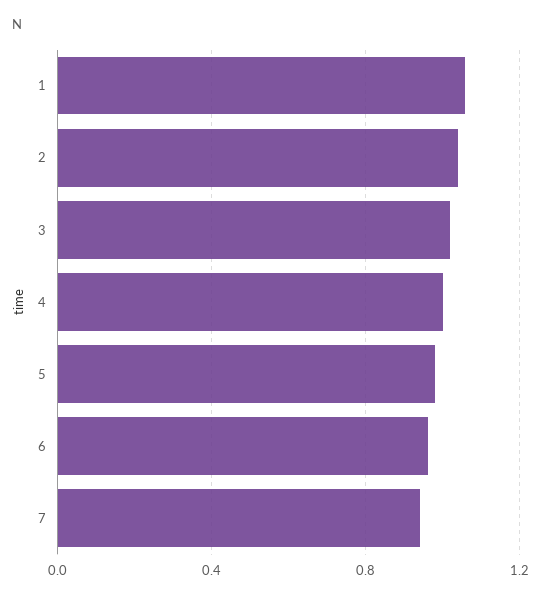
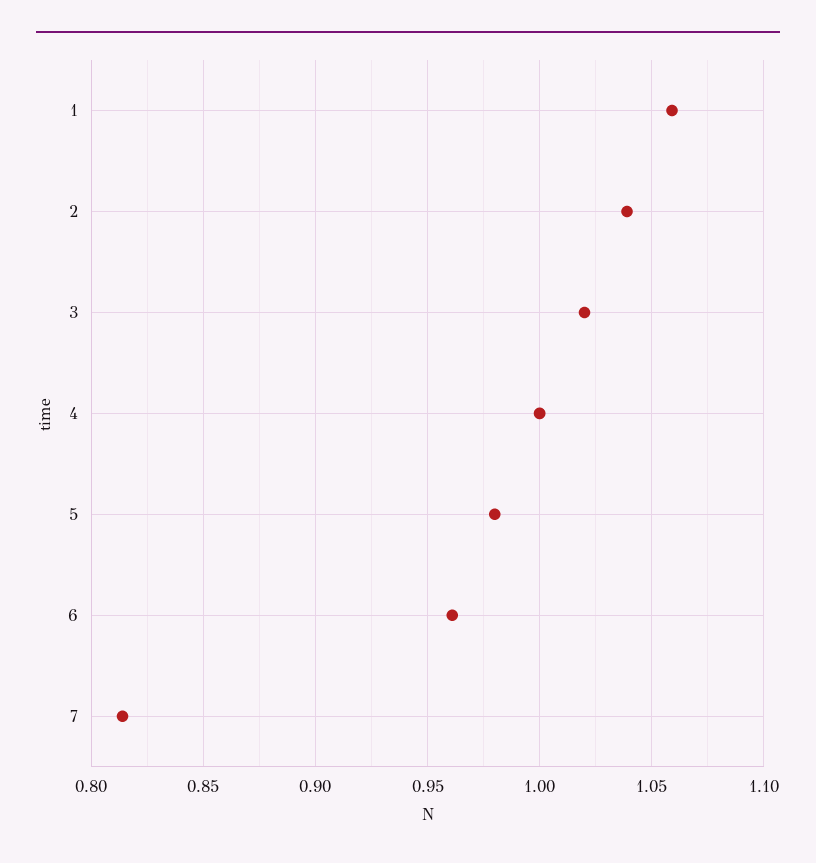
7: 0.95 -> 0.815

